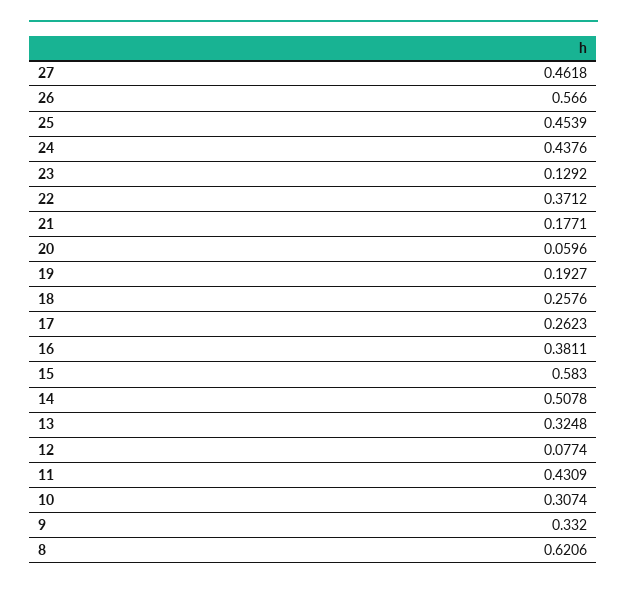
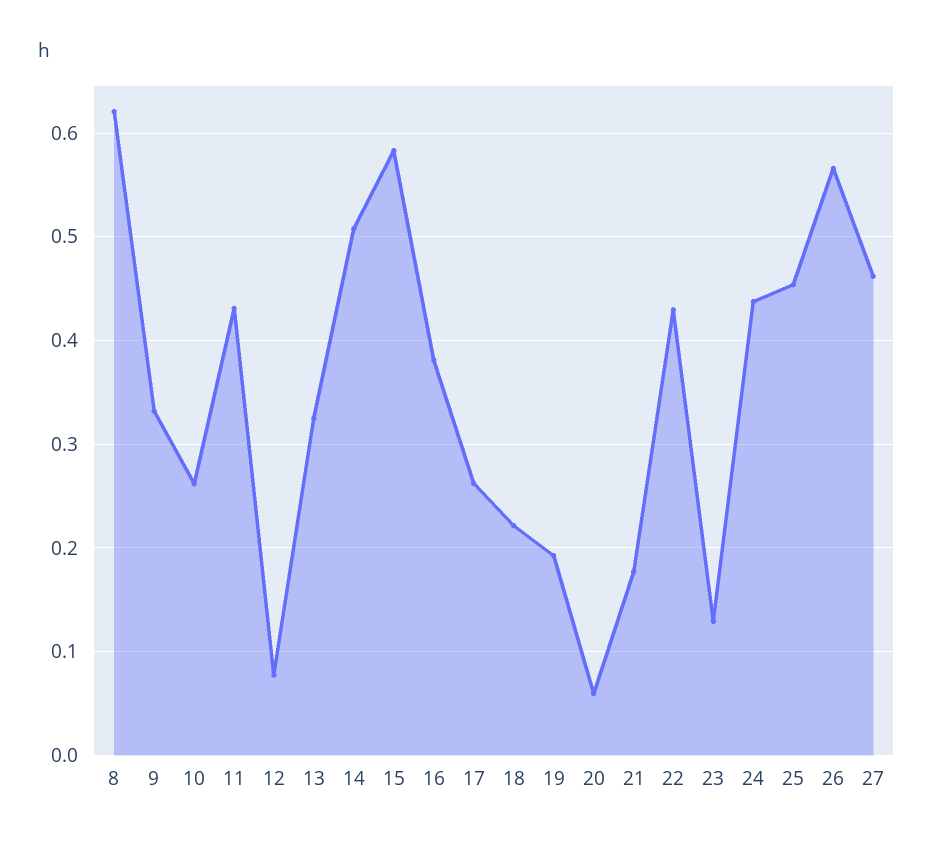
22: 0.3712 -> 0.43
18: 0.2576 -> 0.22
10: 0.3074 -> 0.26

